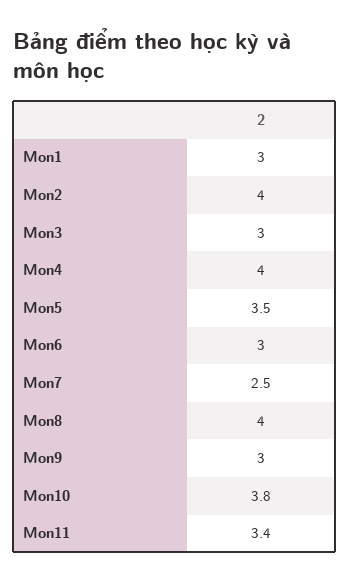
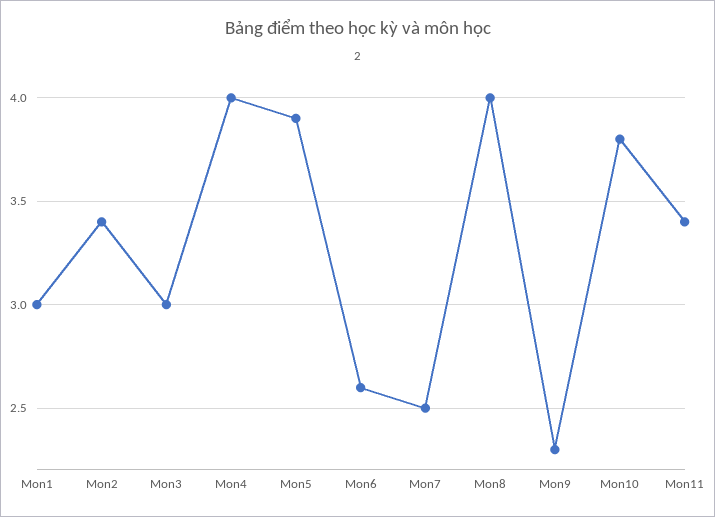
Mon2: 4 -> 3.4
Mon5: 3.5 -> 3.9
Mon6: 3 -> 2.6
Mon9: 3 -> 2.3

